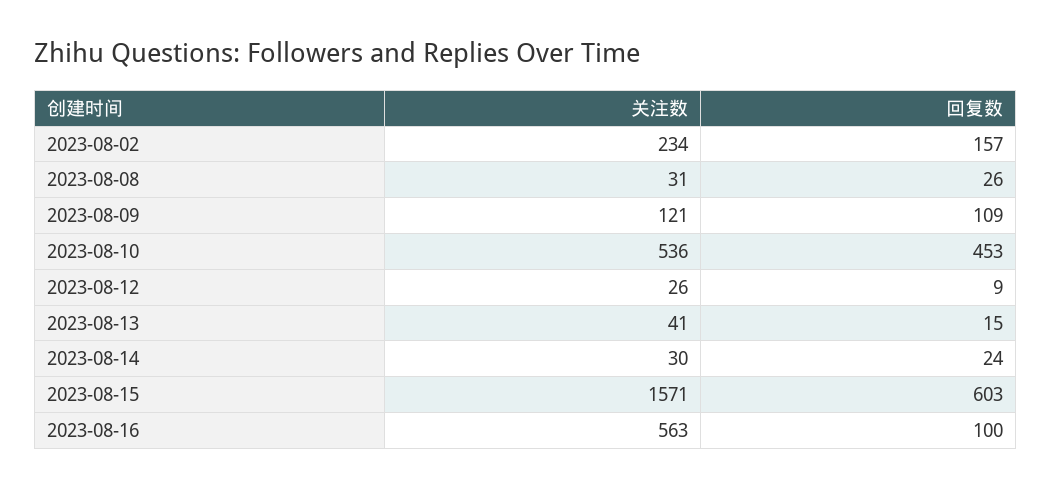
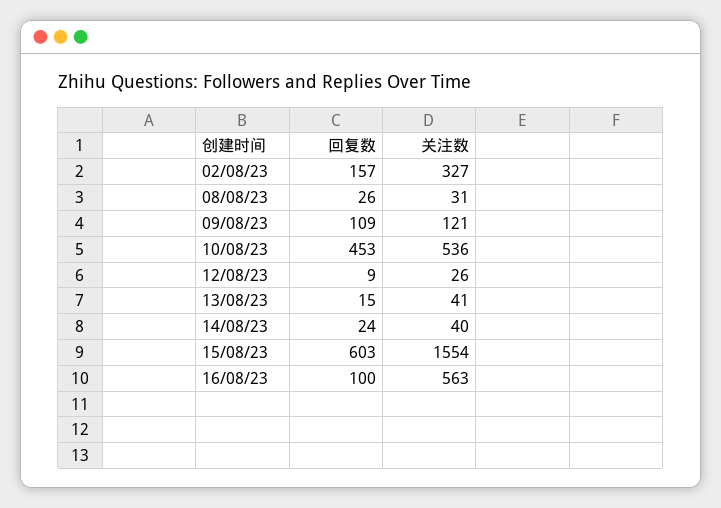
关注数, 2023-08-02: 234 -> 327
关注数, 2023-08-14: 30 -> 40
关注数, 2023-08-15: 1571 -> 1554

